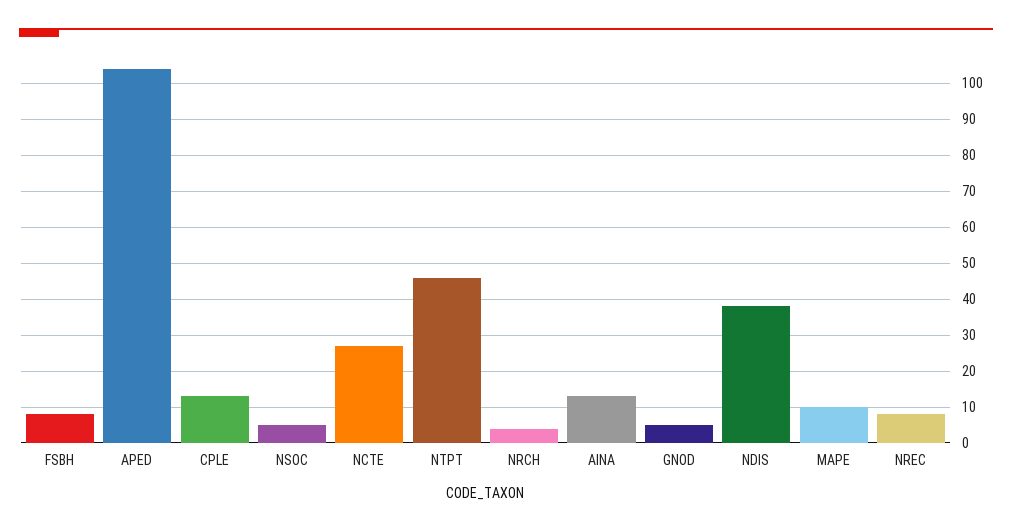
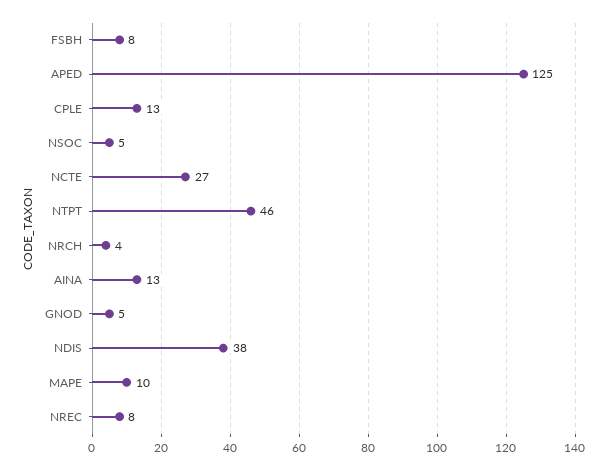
APED: 105 -> 125

